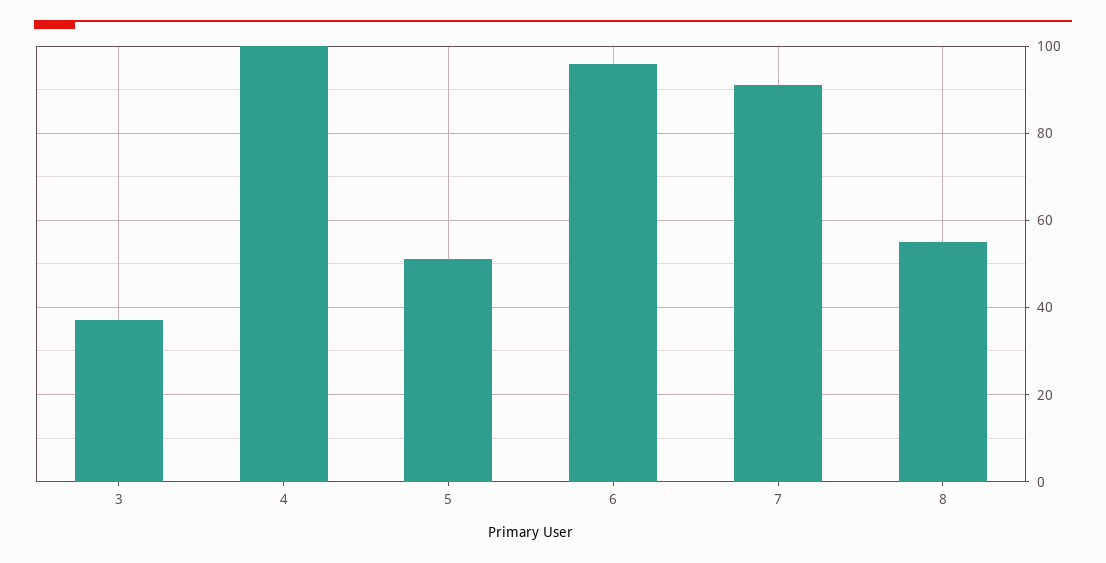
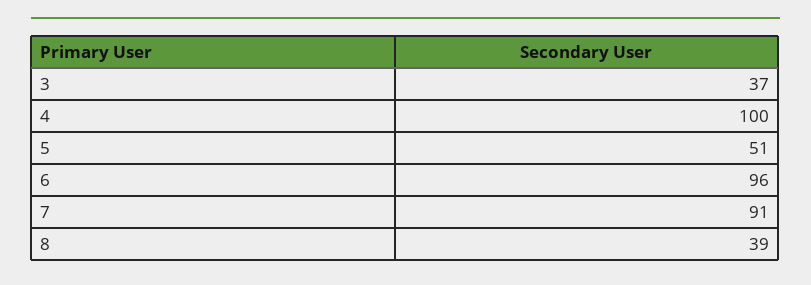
8: 55 -> 39

